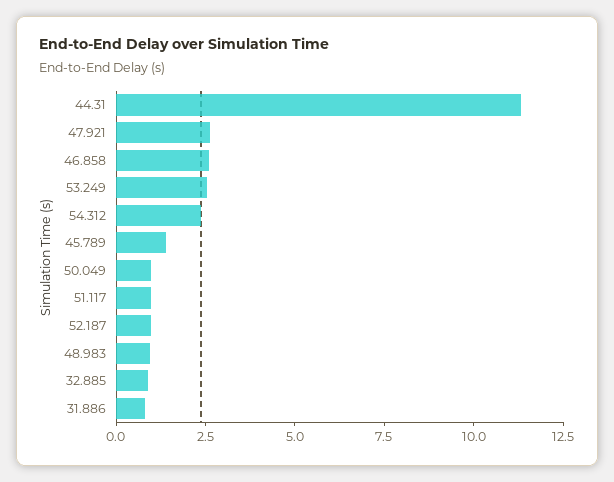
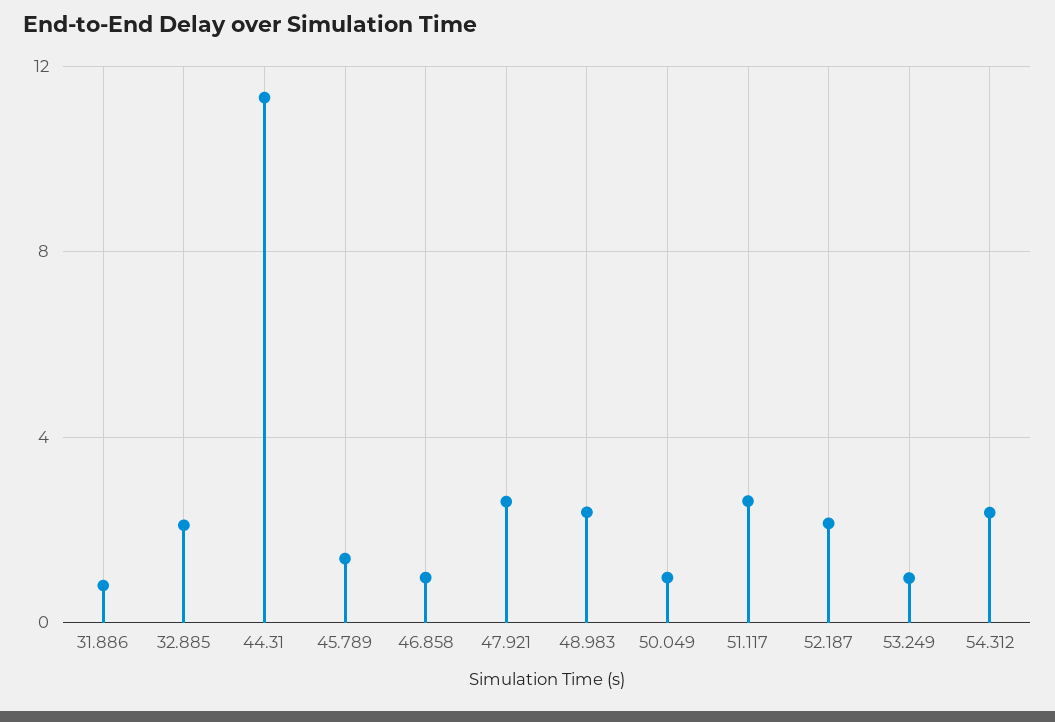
46.858: 2.5 -> 1
53.249: 2.5 -> 1
51.117: 1 -> 2.5
52.187: 1 -> 2
48.983: 1 -> 2.5
32.885: 1 -> 2

